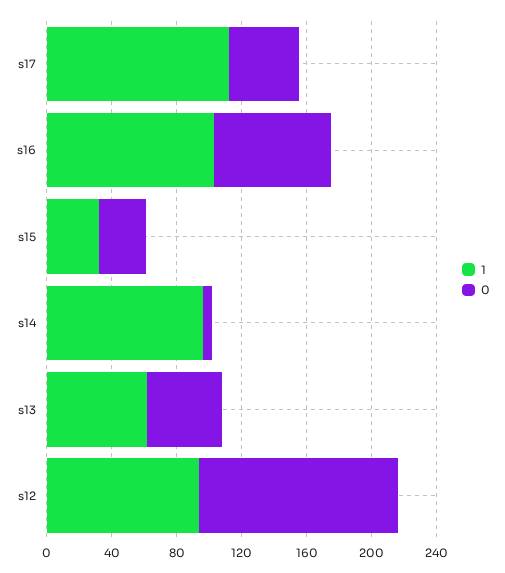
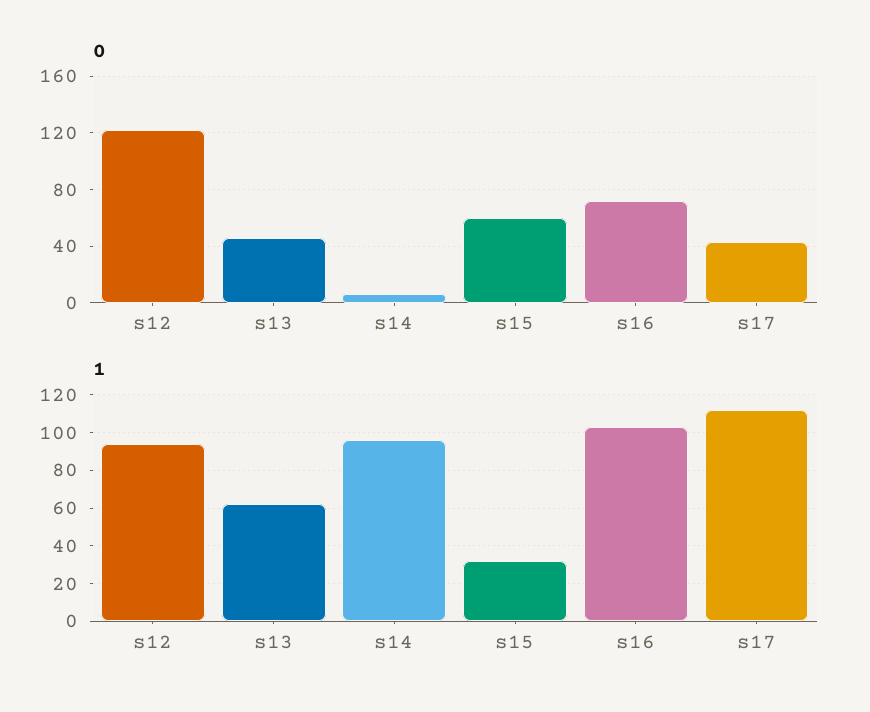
0, s15: 30 -> 60

